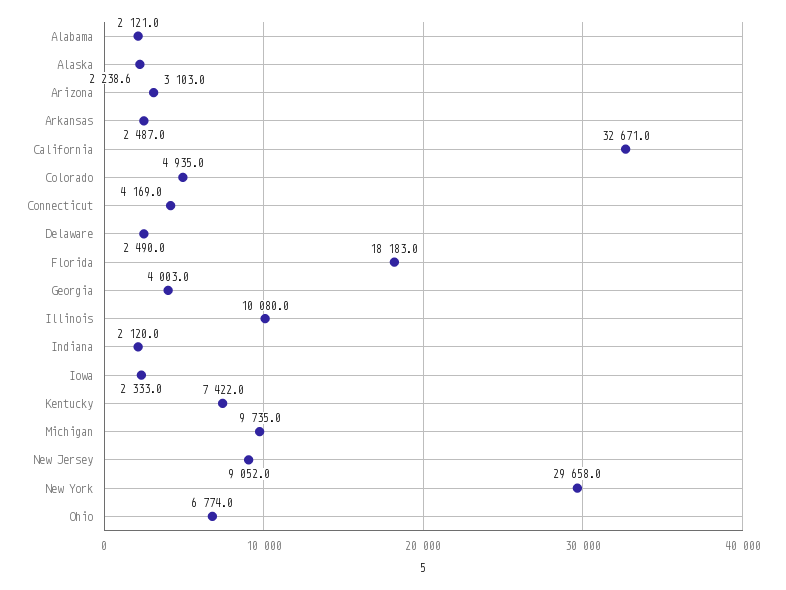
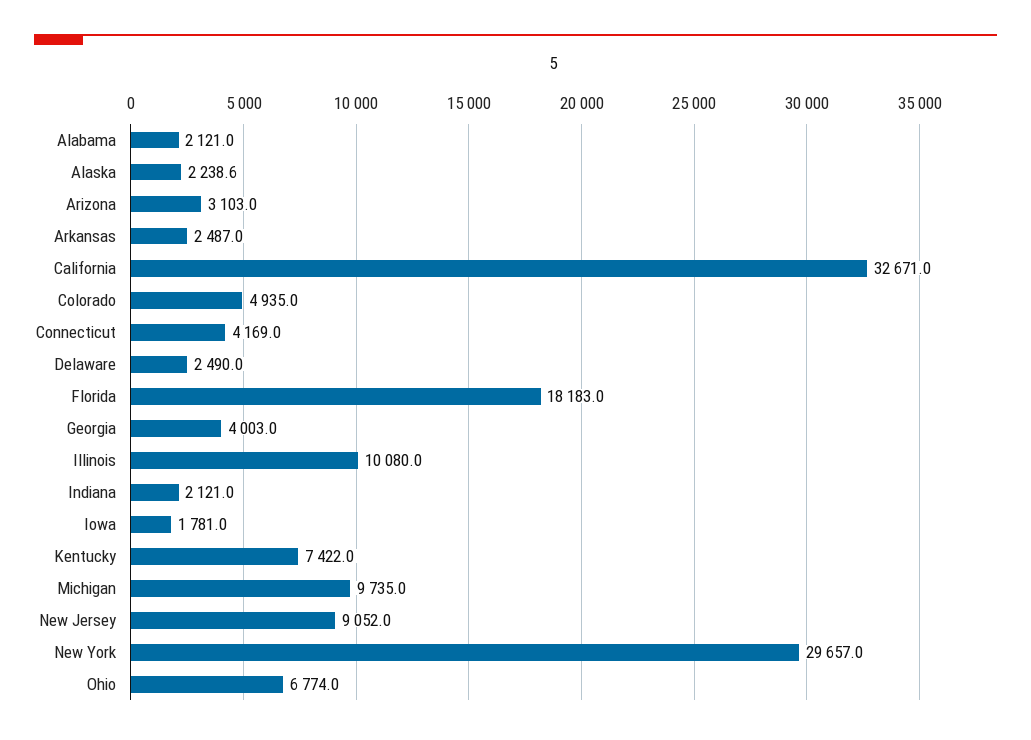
Indiana: 2120 -> 2121
Iowa: 2333 -> 1781
New York: 29658 -> 29657

